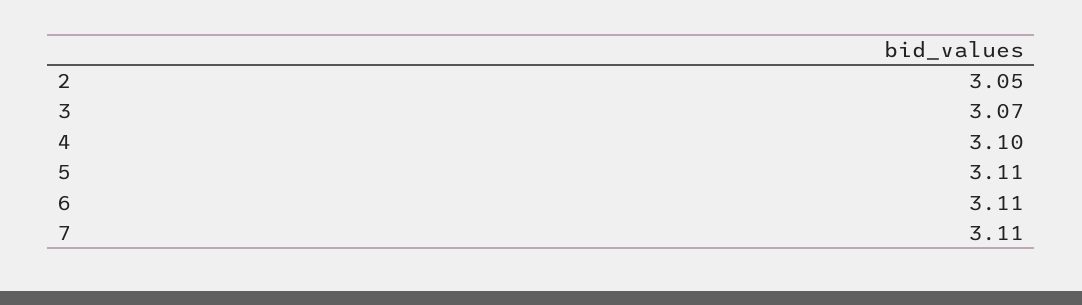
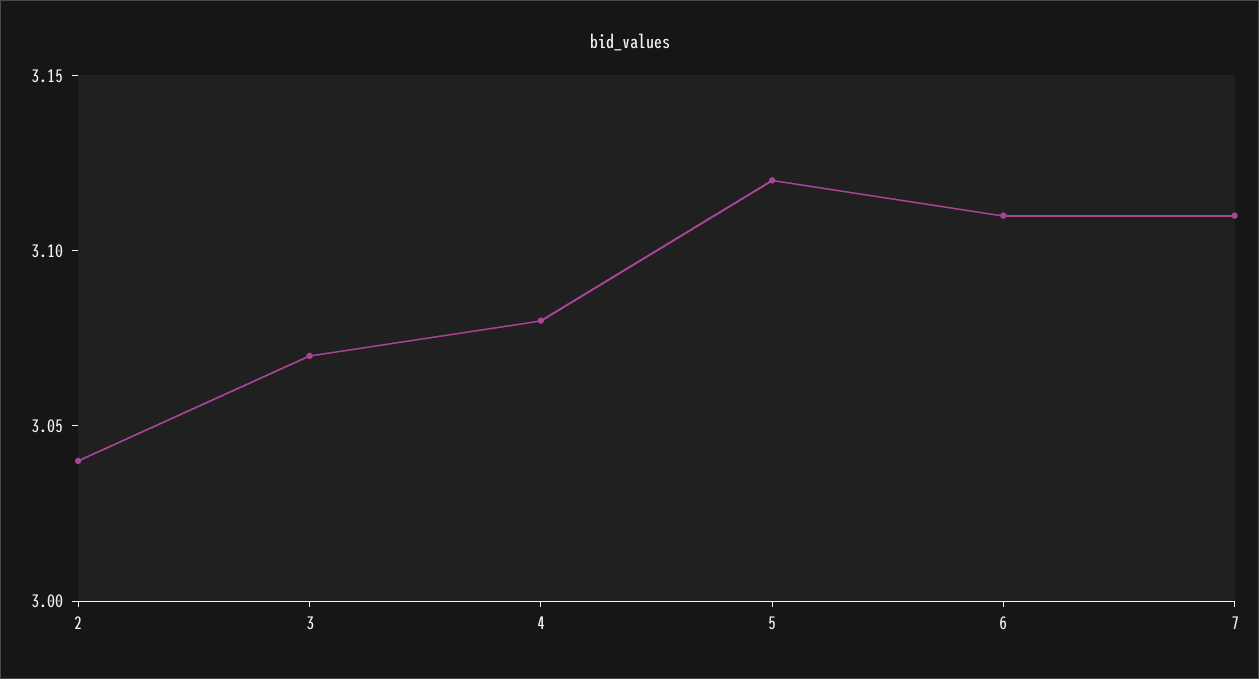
2: 3.05 -> 3.04
4: 3.1 -> 3.08
5: 3.11 -> 3.12

